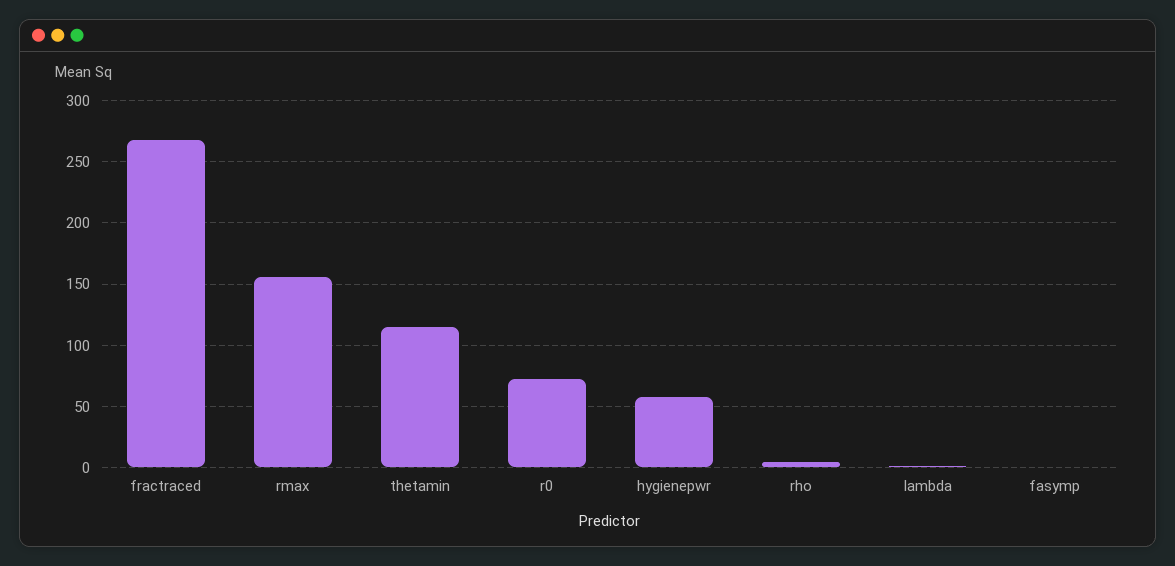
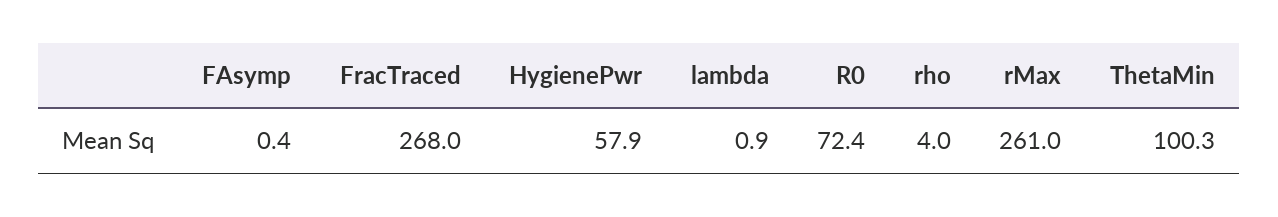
rmax: 155 -> 261
thetamin: 115 -> 100.3

